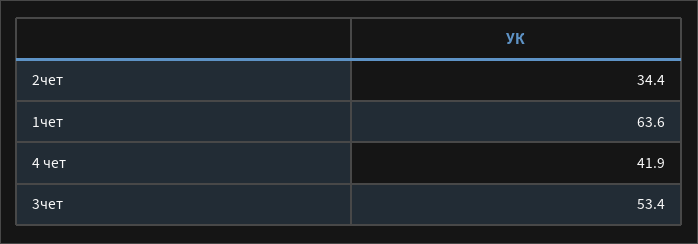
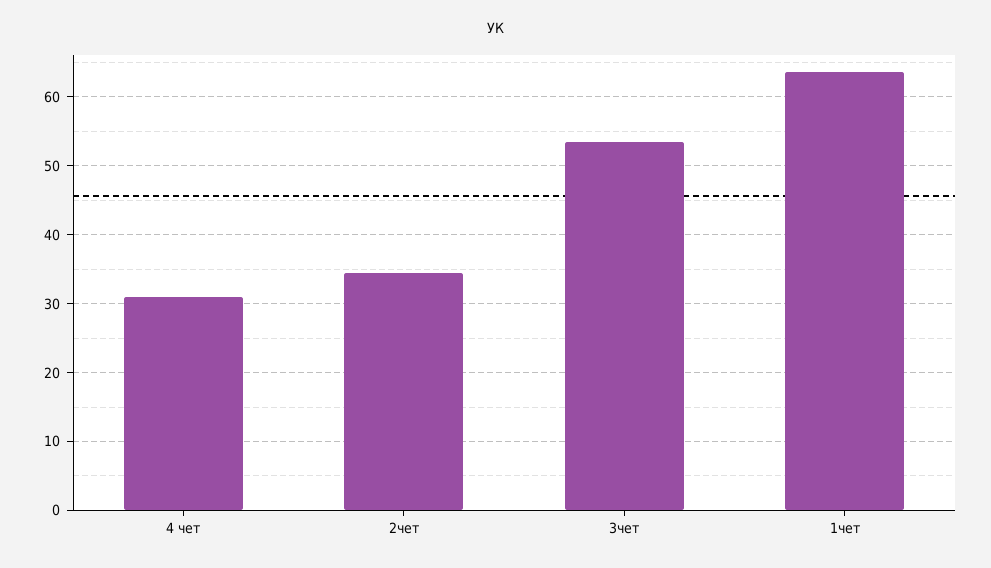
4 чет: 41.9 -> 31

